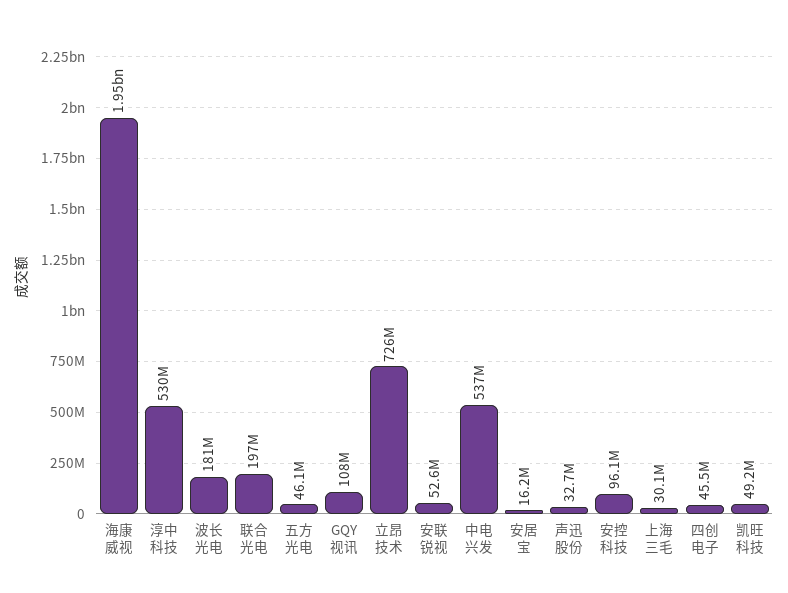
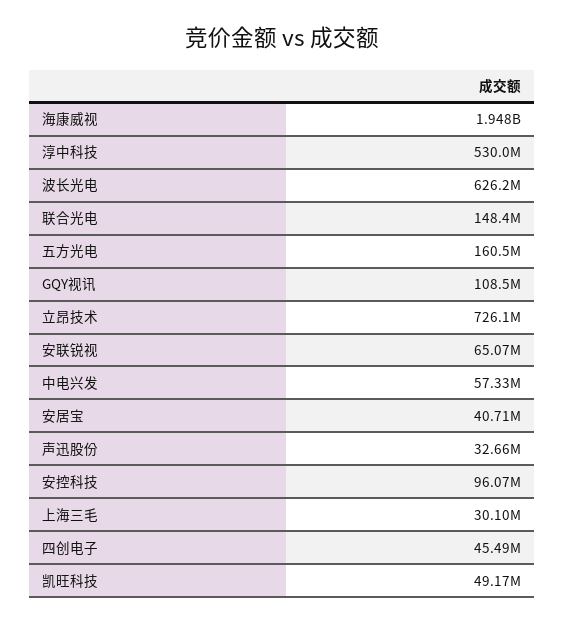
波长光电: 181000000 -> 626200000
联合光电: 197000000 -> 148400000
五方光电: 46100000 -> 160500000
安联锐视: 52600000 -> 65070000
中电兴发: 537000000 -> 57330000
安居宝: 16200000 -> 40710000

